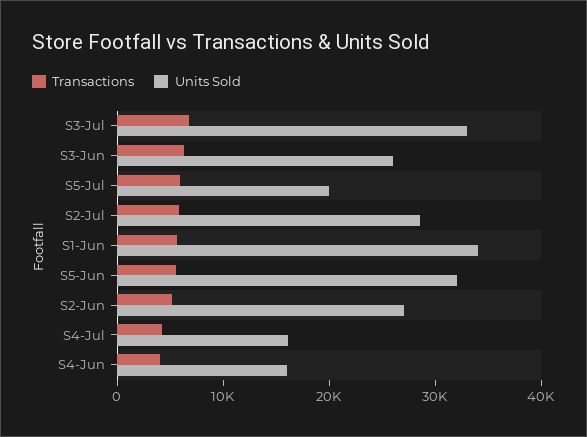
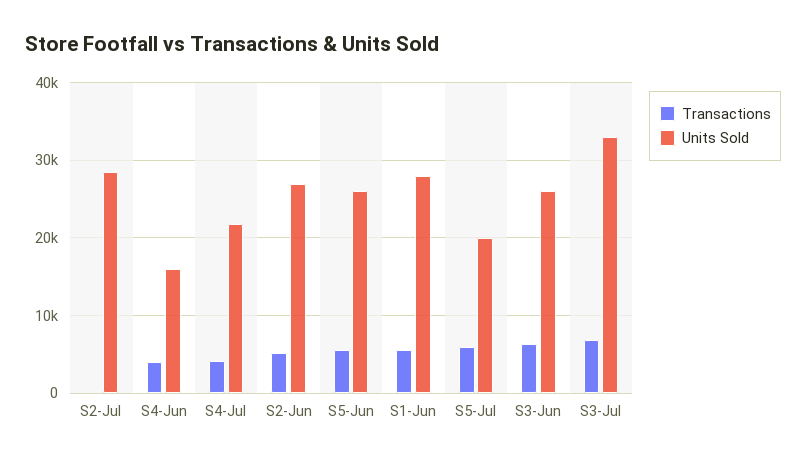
Transactions, S2-Jul: 6000 -> 0
Units Sold, S1-Jun: 34000 -> 28000
Units Sold, S5-Jun: 32000 -> 26000
Units Sold, S4-Jul: 16000 -> 22000

